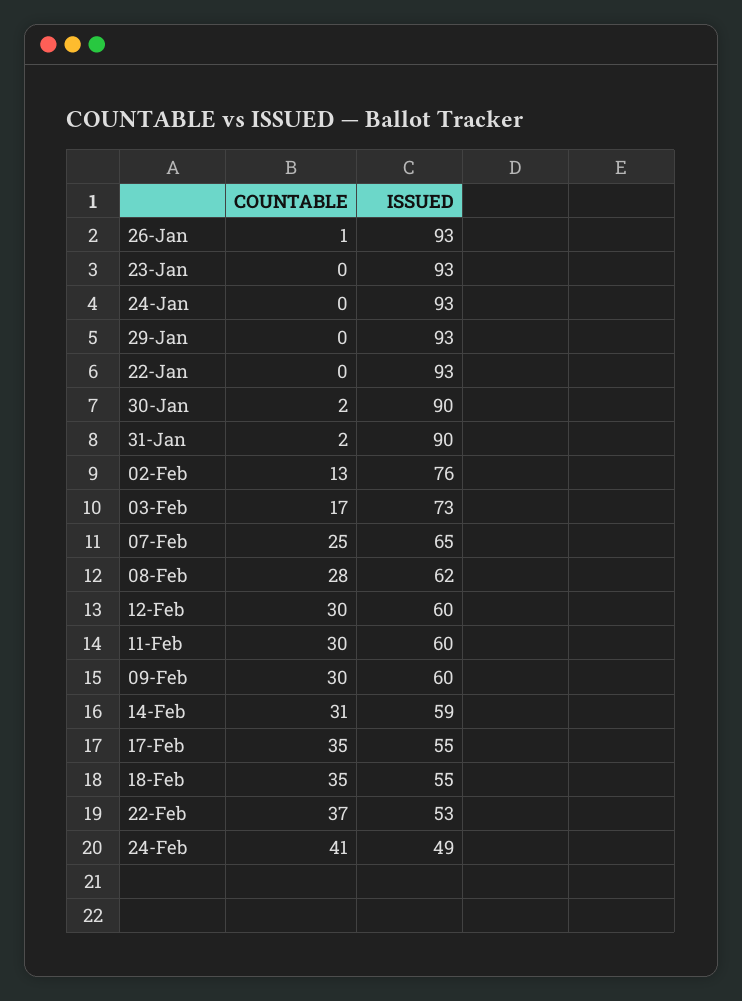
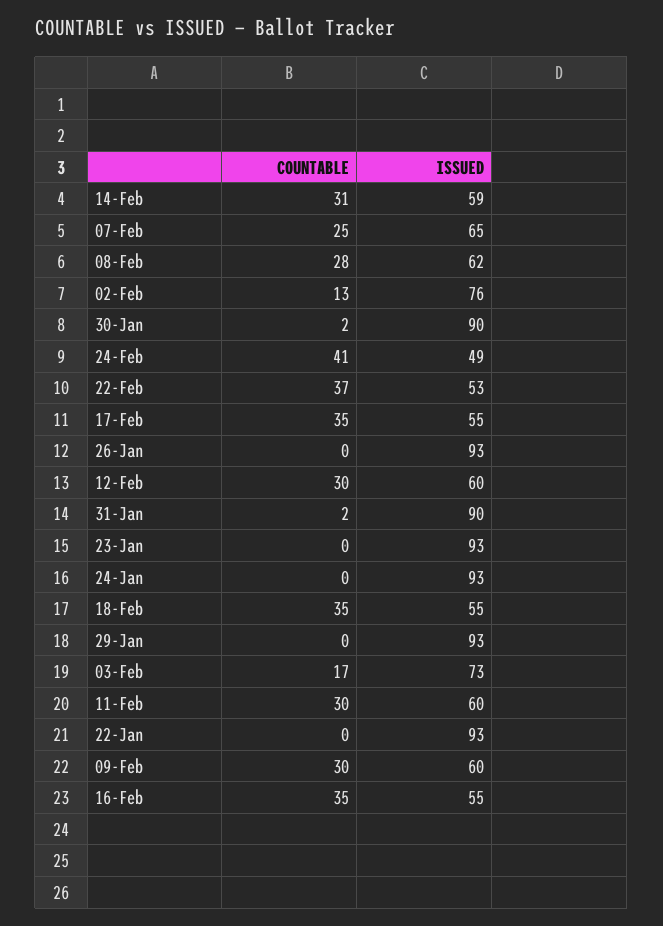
COUNTABLE, 26-Jan: 1 -> 0
COUNTABLE, 16-Feb: none -> 35
ISSUED, 16-Feb: none -> 55

